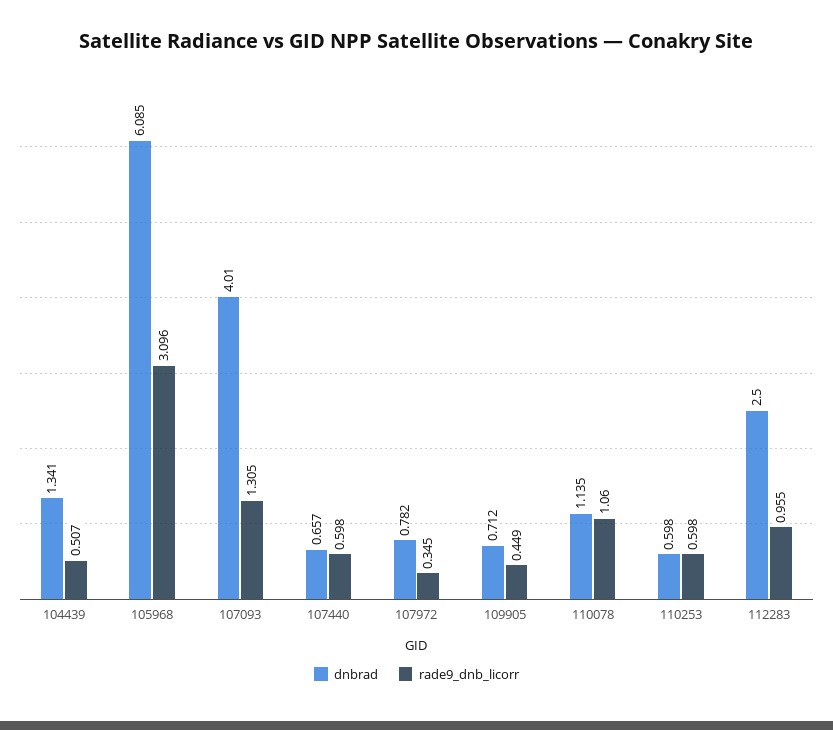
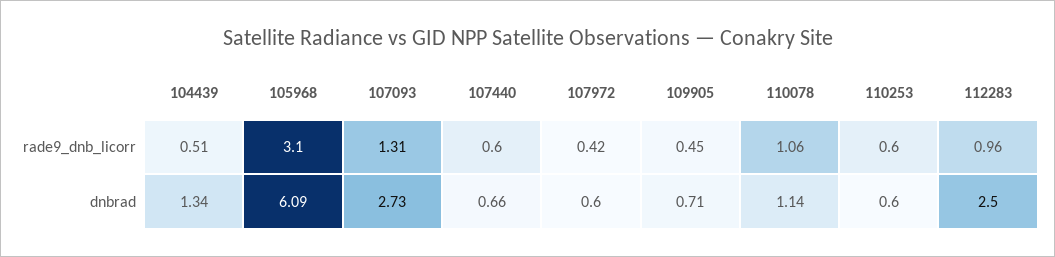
dnbrad, 107093: 4.01 -> 2.73
dnbrad, 107972: 0.782 -> 0.6
rade9_dnb_licorr, 107972: 0.345 -> 0.42

